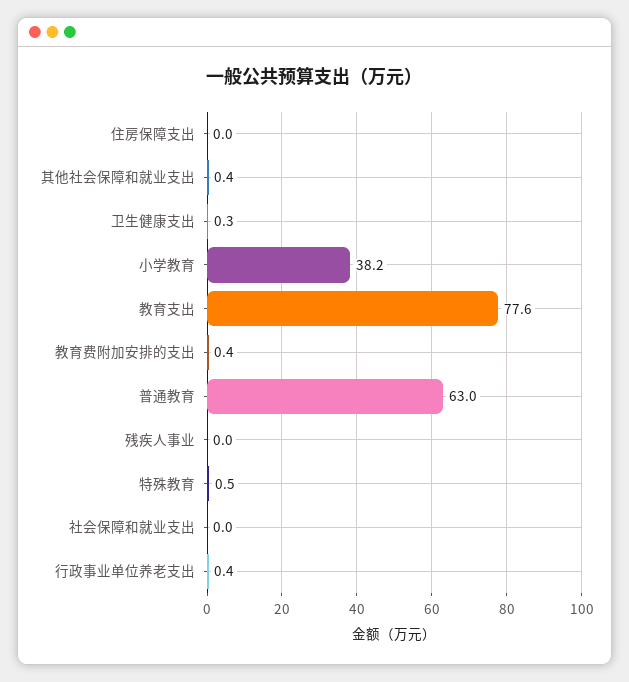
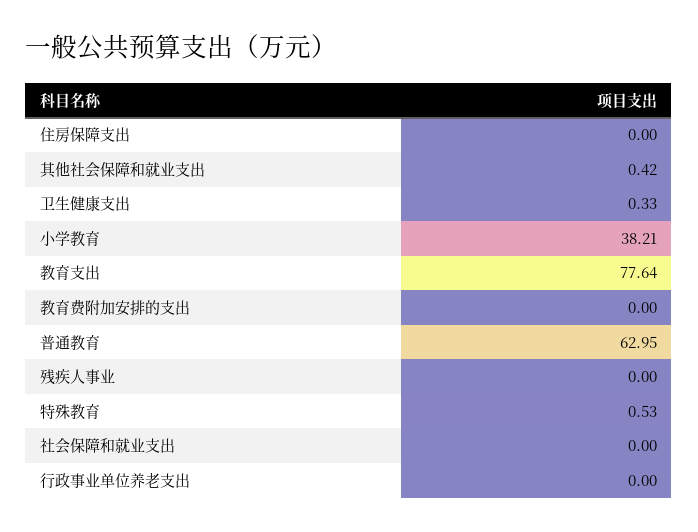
教育费附加安排的支出: 0.4 -> 0
行政事业单位养老支出: 0.4 -> 0

